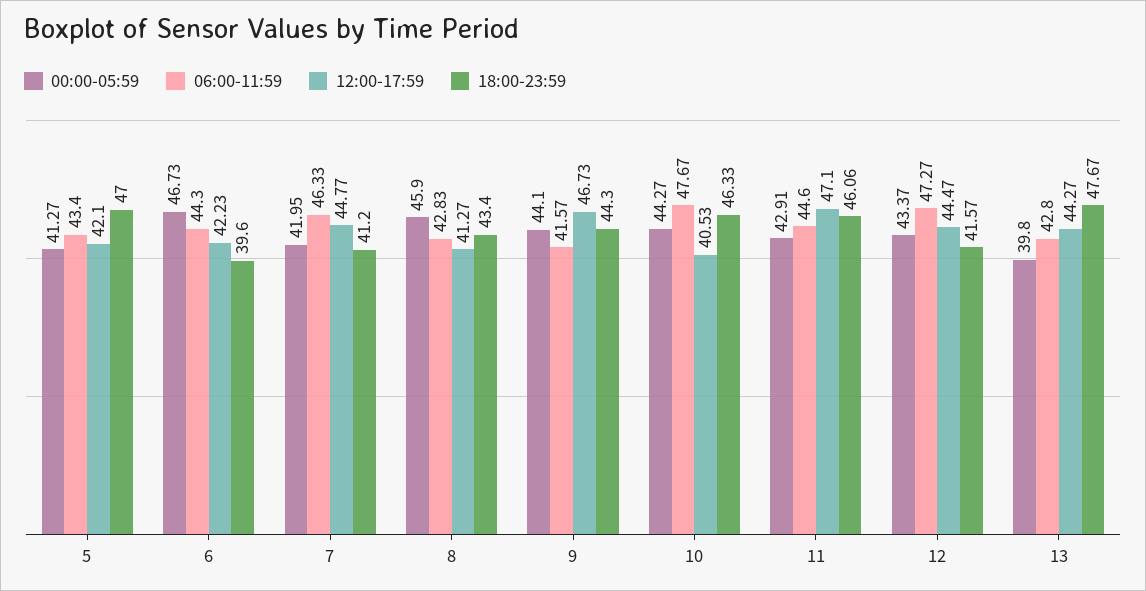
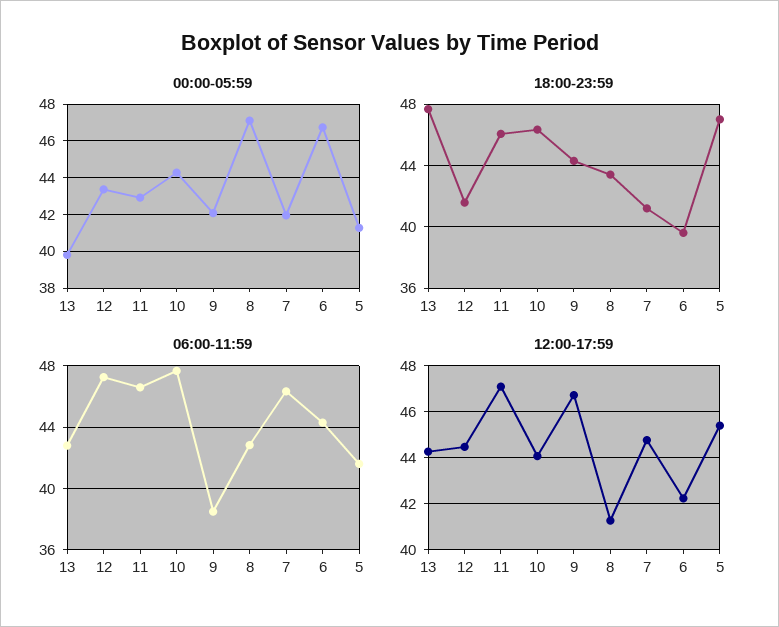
06:00-11:59, 5: 43.4 -> 41.5
12:00-17:59, 5: 42.1 -> 45.5
00:00-05:59, 8: 45.9 -> 47
00:00-05:59, 9: 44.1 -> 42
06:00-11:59, 9: 41.57 -> 38.5
12:00-17:59, 10: 40.53 -> 44
06:00-11:59, 11: 44.6 -> 46.5

